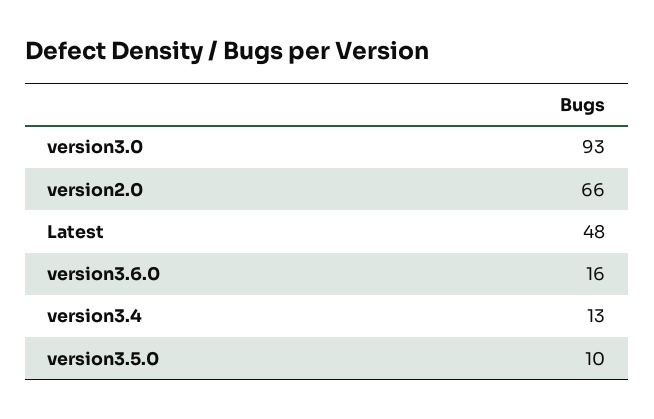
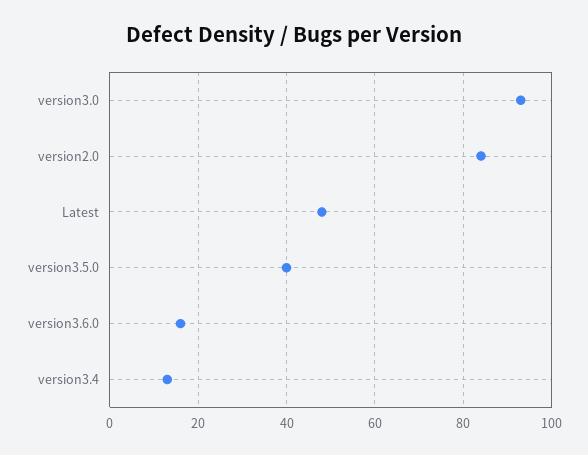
version2.0: 66 -> 85
version3.5.0: 10 -> 40

